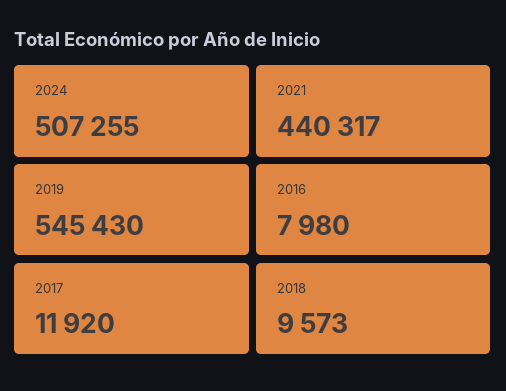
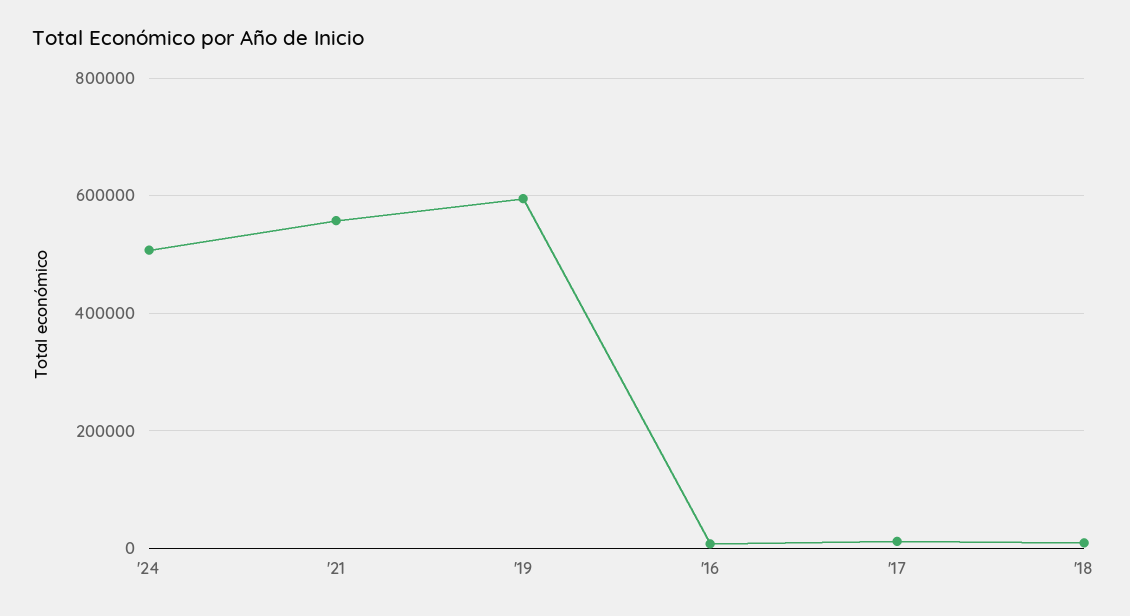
2021: 440317 -> 560000
2019: 545430 -> 600000

